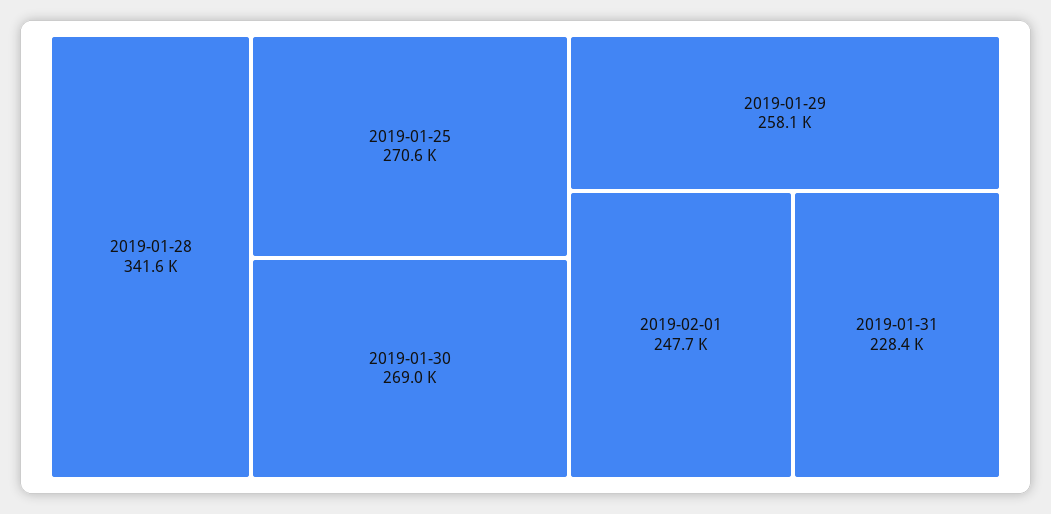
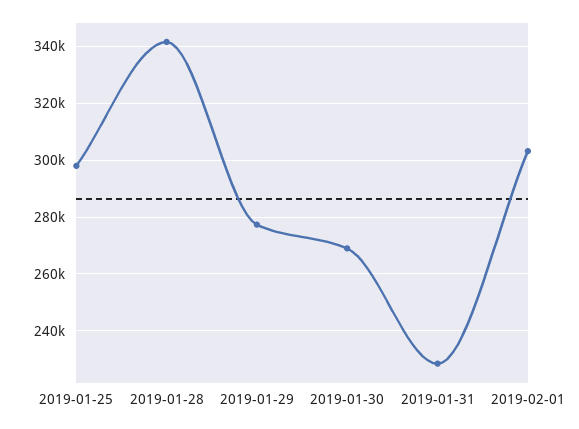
2019-01-25: 270600 -> 297500
2019-01-29: 258100 -> 277500
2019-02-01: 247700 -> 302500

